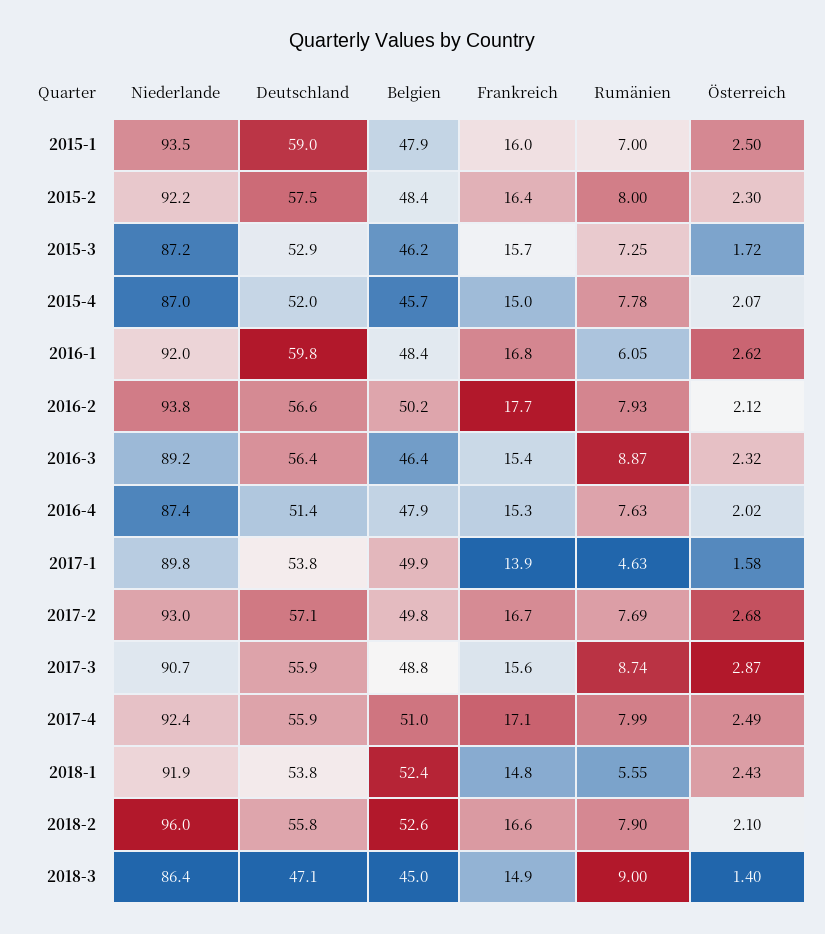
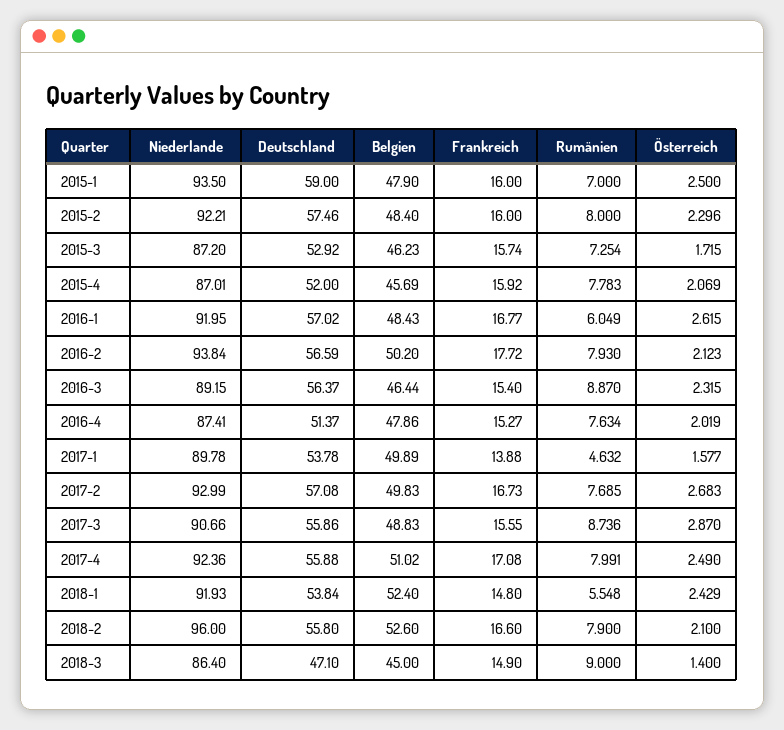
Frankreich, 2015-2: 16.4 -> 16
Frankreich, 2015-4: 15 -> 15.92
Deutschland, 2016-1: 59.8 -> 57.02

